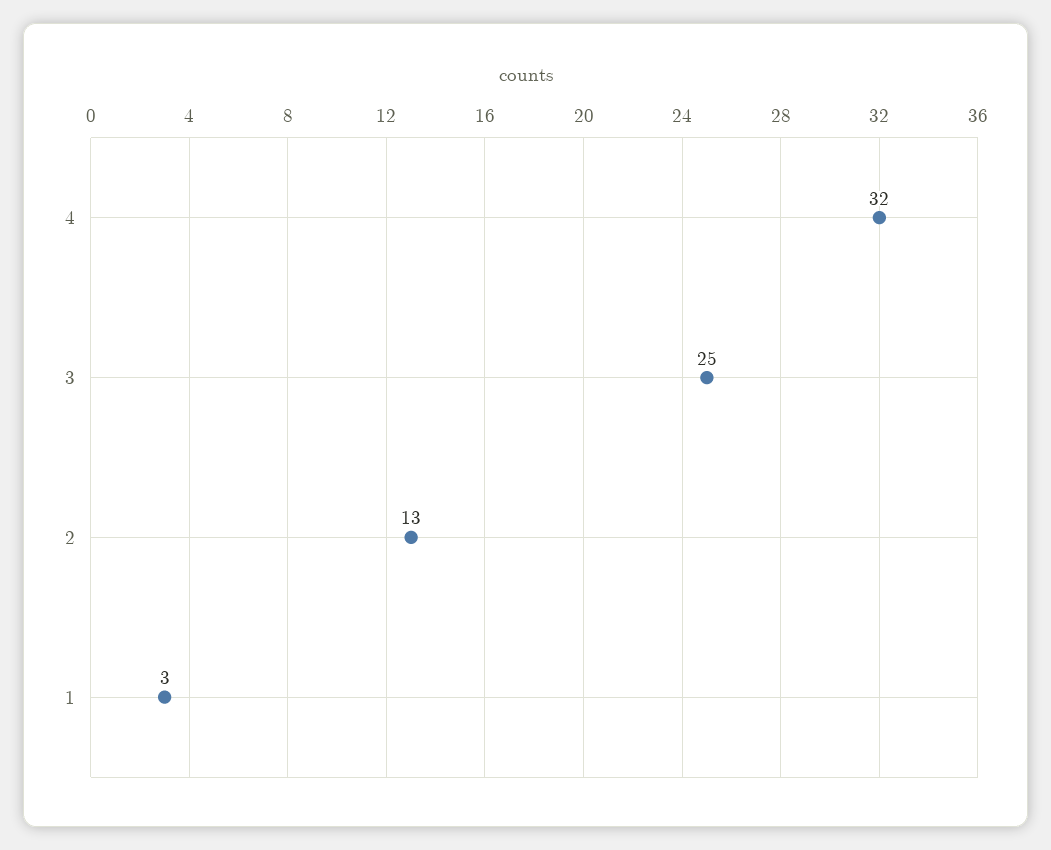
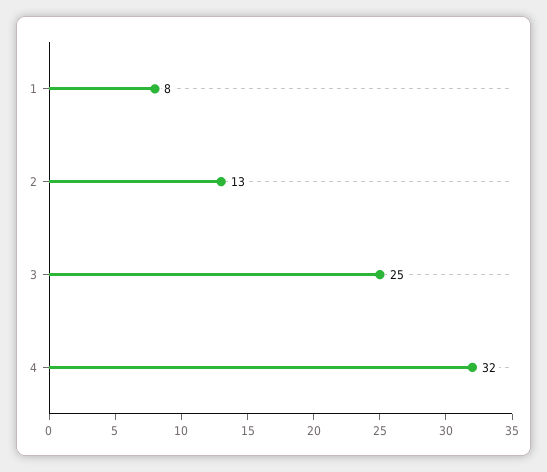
1: 3 -> 8

